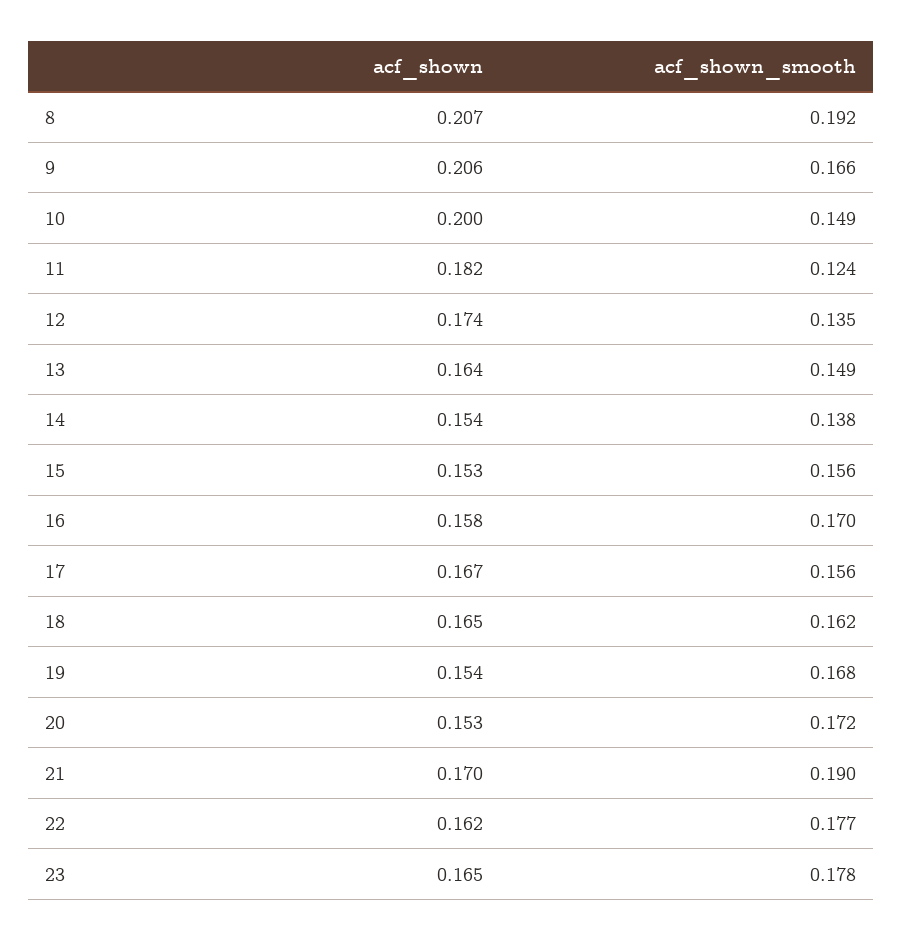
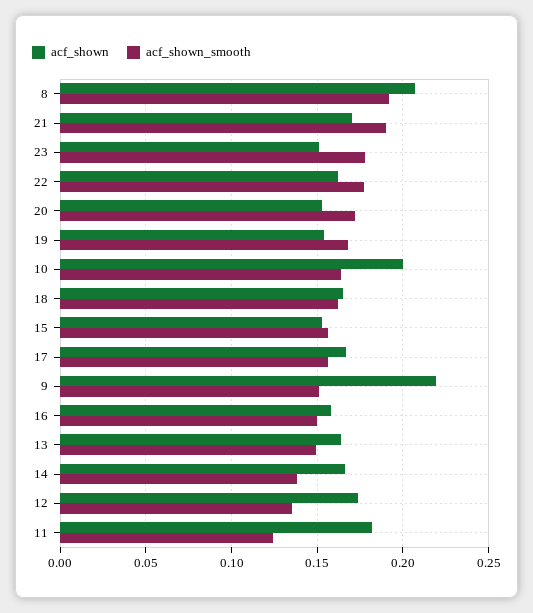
acf_shown, 9: 0.206 -> 0.22
acf_shown_smooth, 9: 0.166 -> 0.15
acf_shown_smooth, 10: 0.149 -> 0.165
acf_shown, 14: 0.154 -> 0.165
acf_shown_smooth, 16: 0.17 -> 0.15
acf_shown, 23: 0.165 -> 0.15

